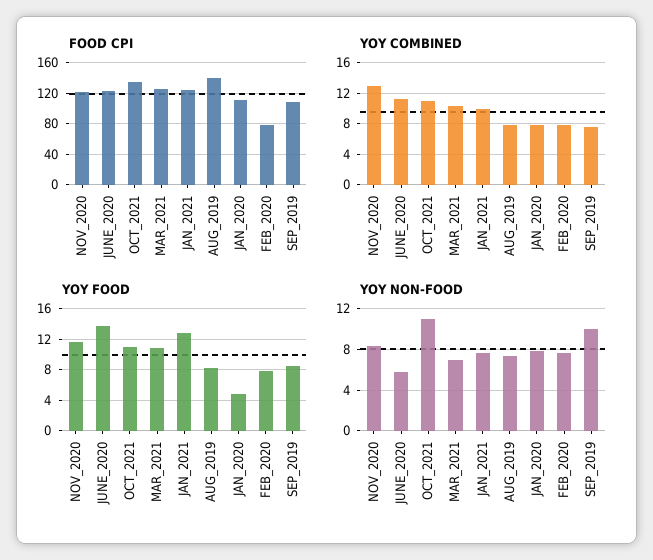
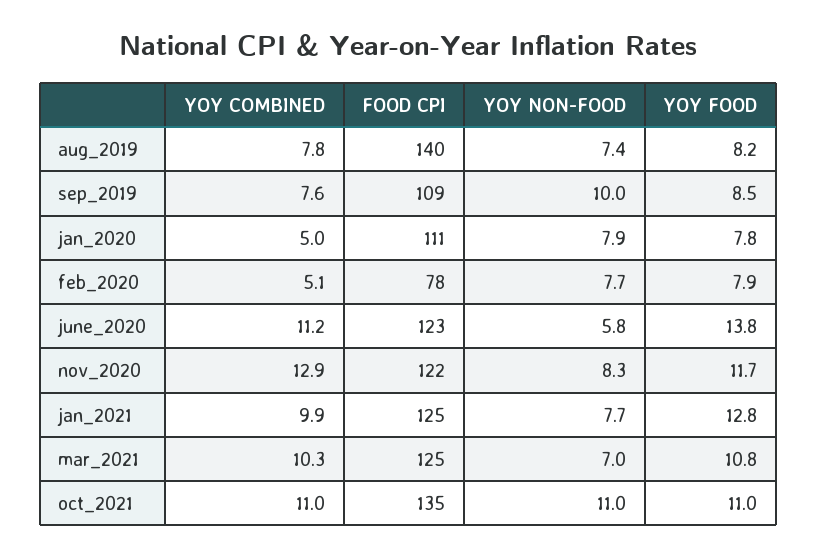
YOY COMBINED, JAN_2020: 8 -> 5
YOY COMBINED, FEB_2020: 8 -> 5.1
YOY FOOD, JAN_2020: 5 -> 7.8

